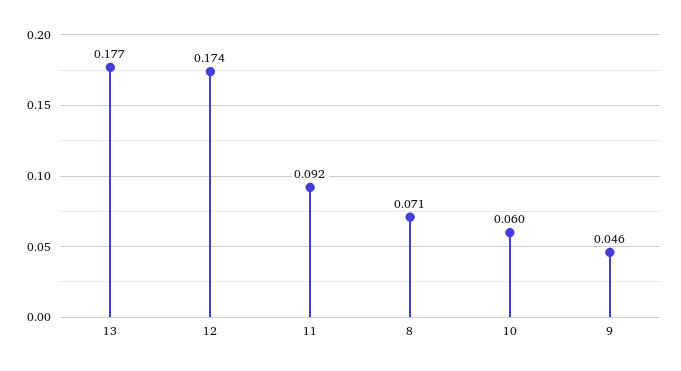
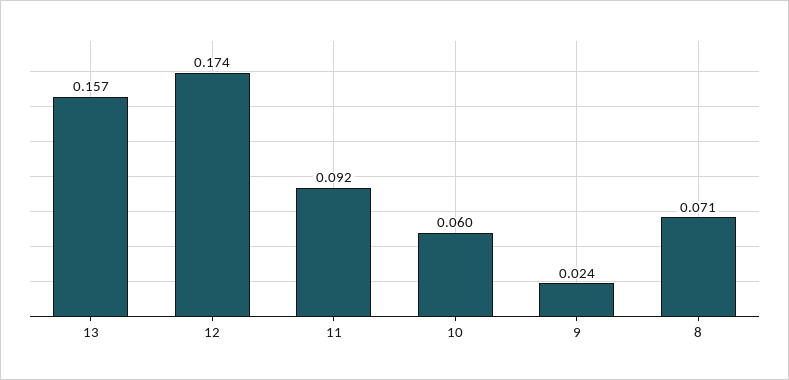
13: 0.177 -> 0.157
9: 0.046 -> 0.024

